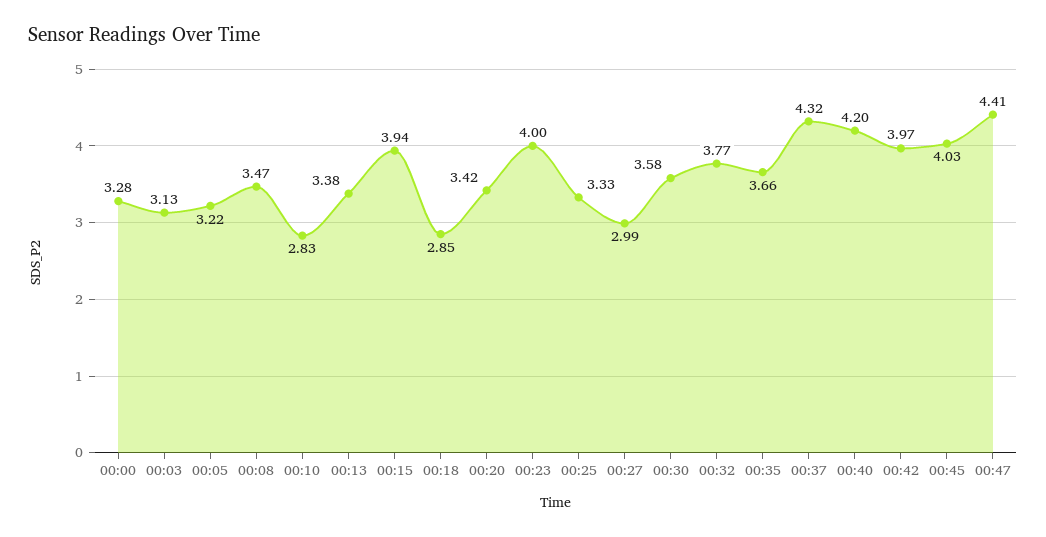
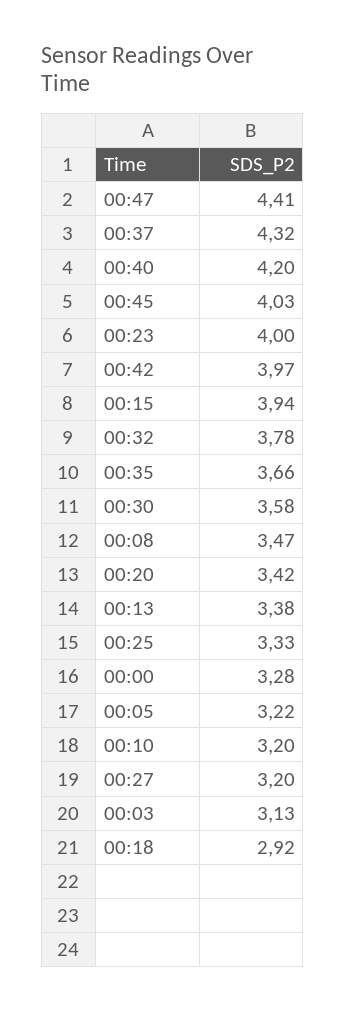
00:10: 2.83 -> 3.2
00:18: 2.85 -> 2.92
00:27: 2.99 -> 3.2
00:32: 3.77 -> 3.78

